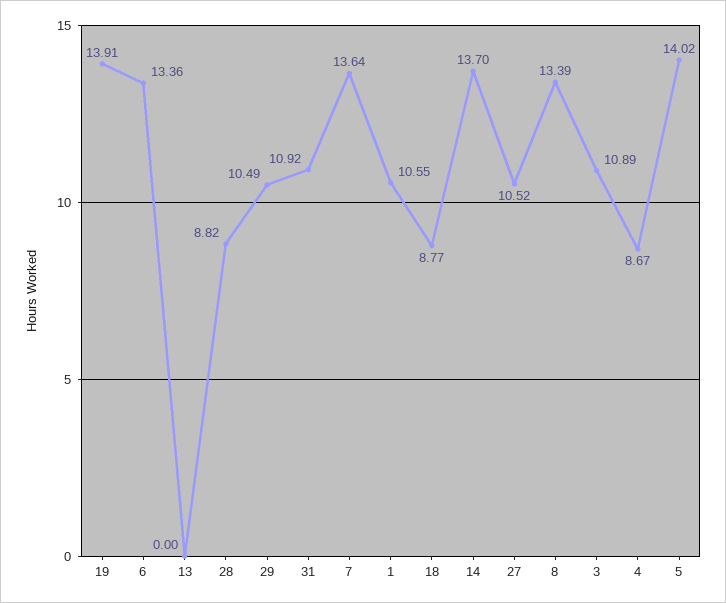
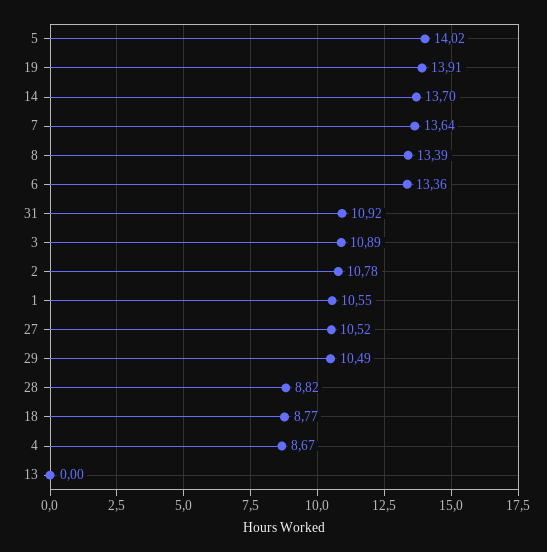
2: none -> 10.78

